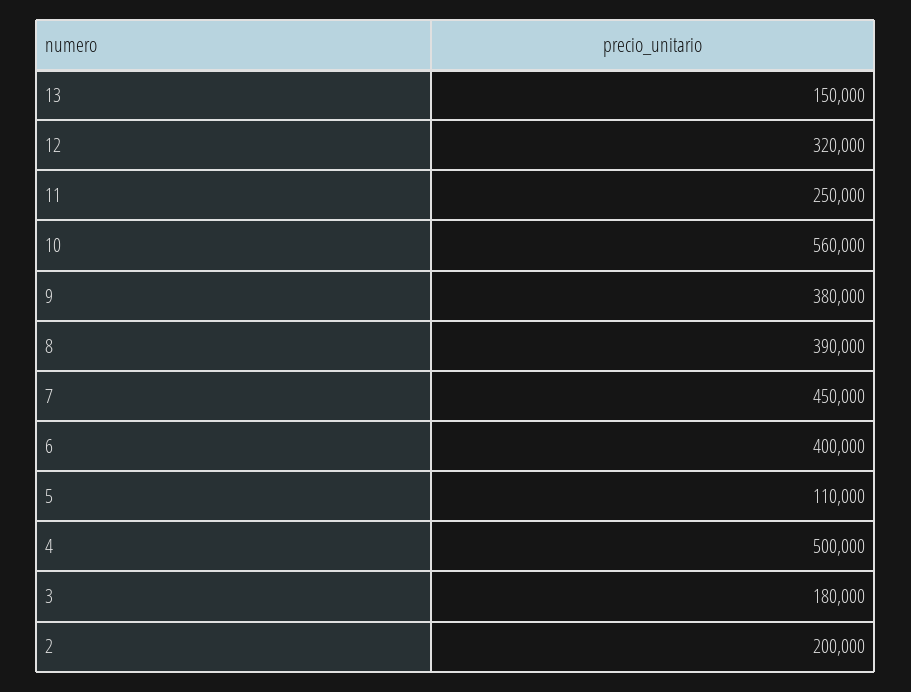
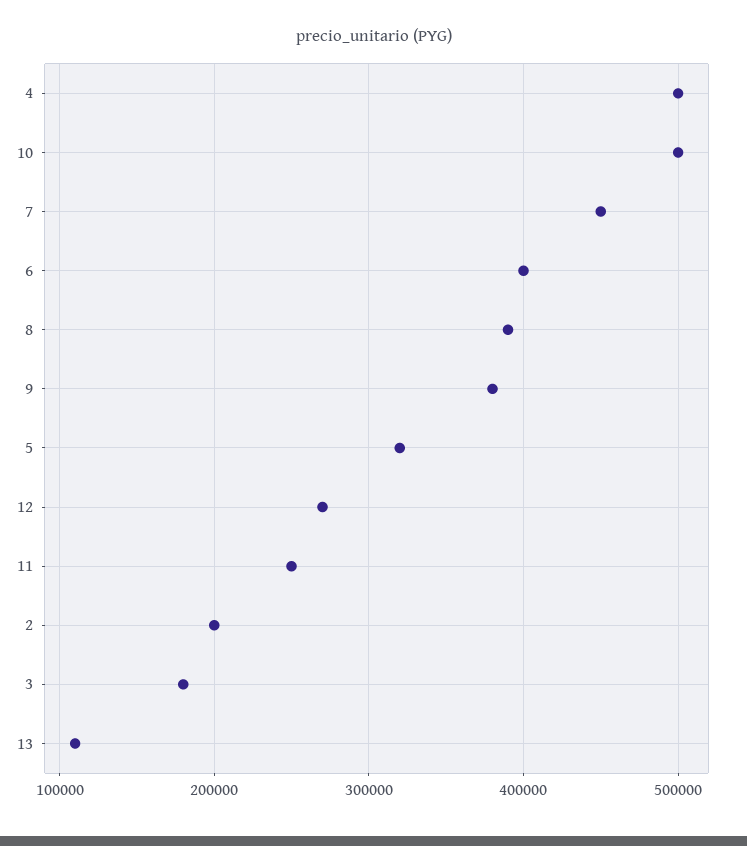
13: 150000 -> 110000
12: 320000 -> 270000
10: 560000 -> 500000
5: 110000 -> 320000

